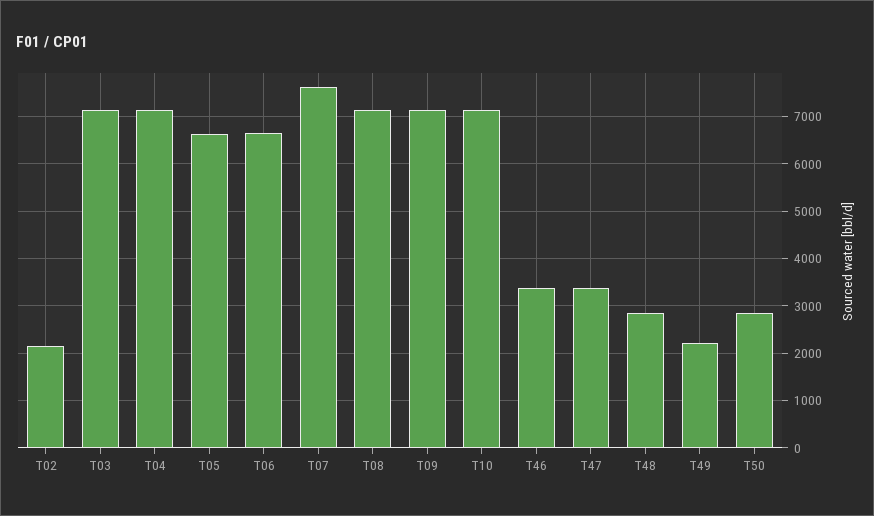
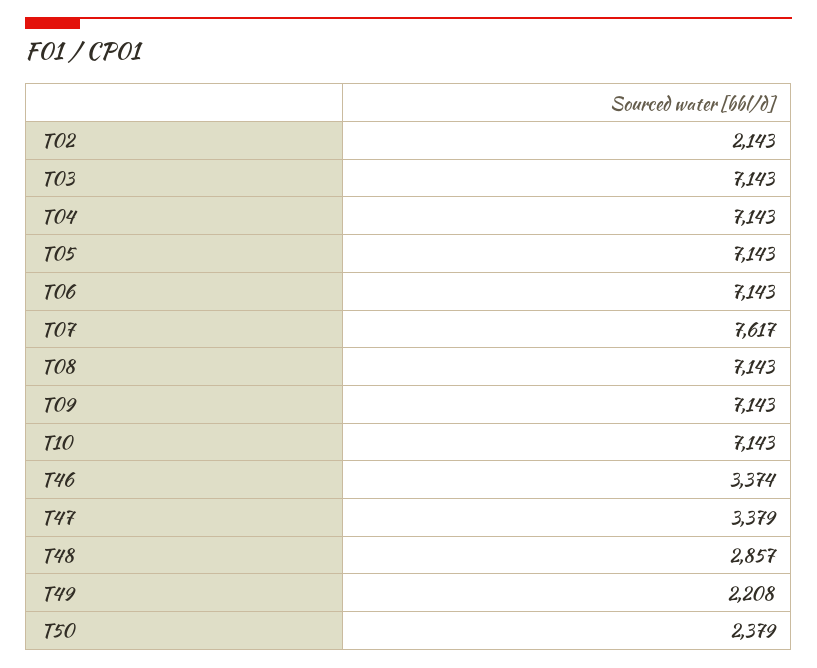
T05: 6600 -> 7143
T06: 6600 -> 7143
T50: 2800 -> 2379

